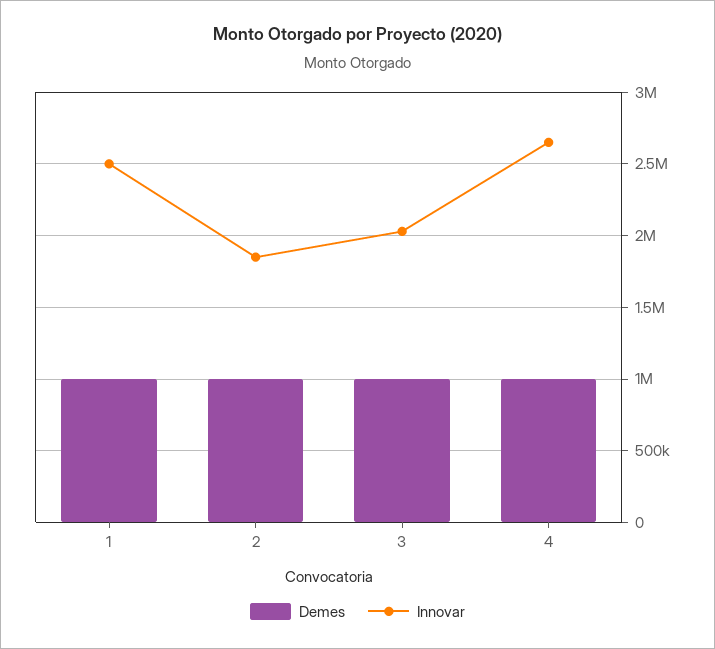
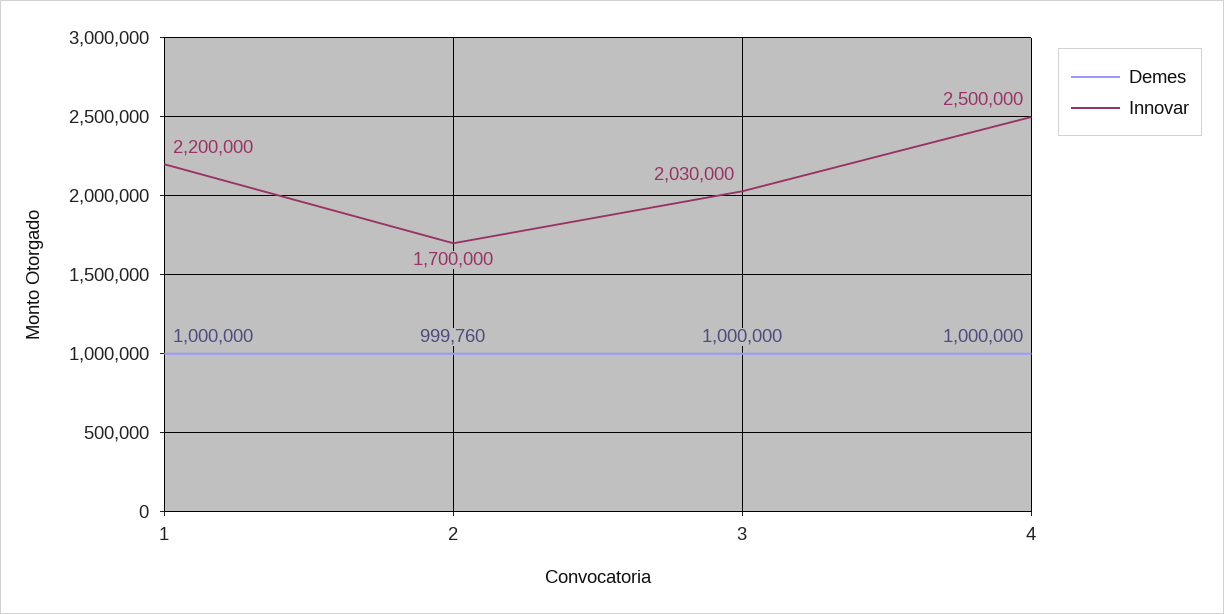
Innovar, 1: 2500000 -> 2200000
Innovar, 2: 1850000 -> 1700000
Innovar, 4: 2650000 -> 2500000

